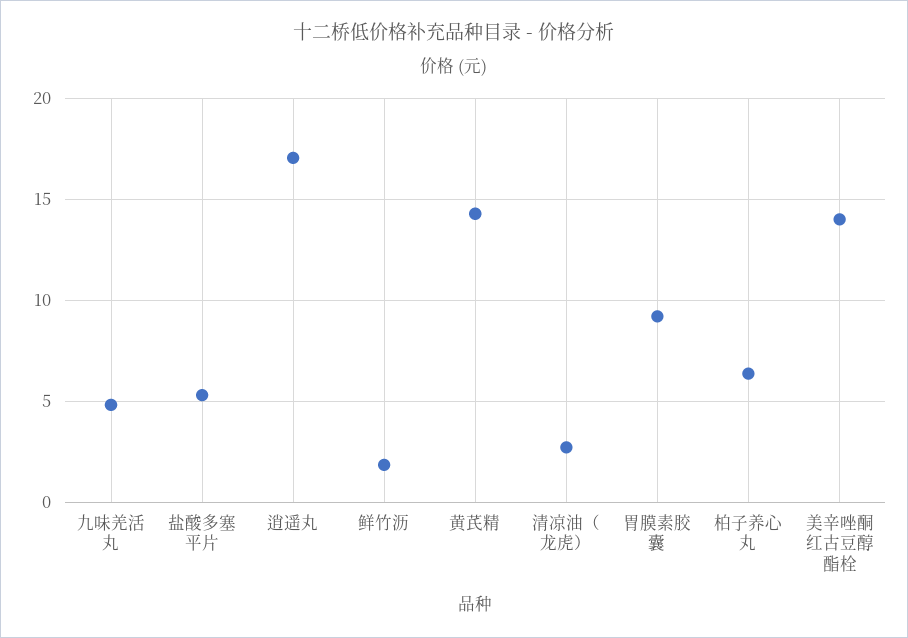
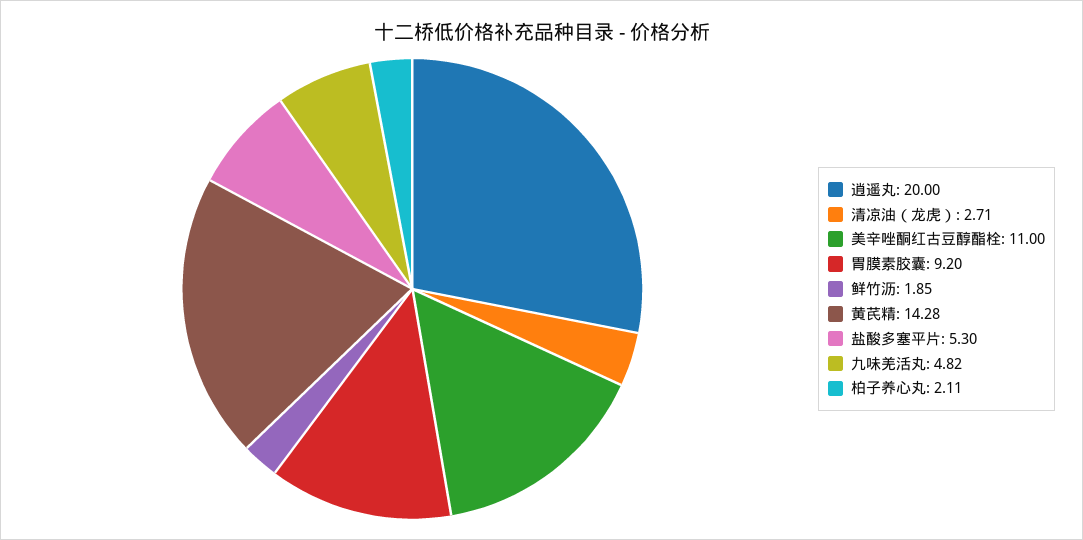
逍遥丸: 17 -> 20
柏子养心丸: 6.5 -> 2.11
美辛唑酮红古豆醇酯栓: 14 -> 11

